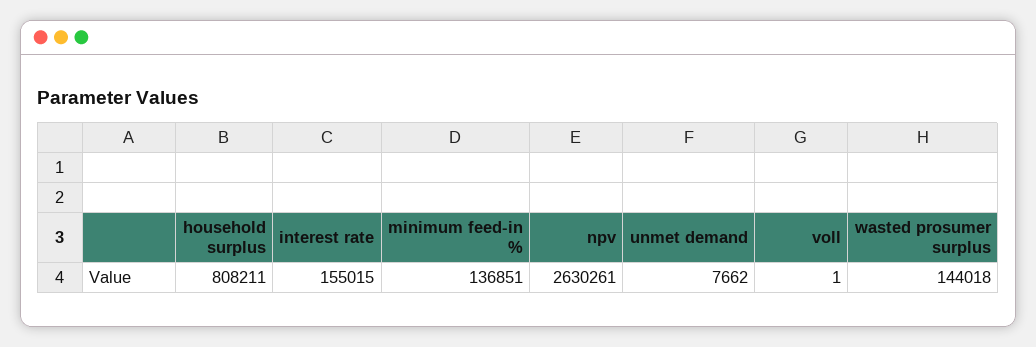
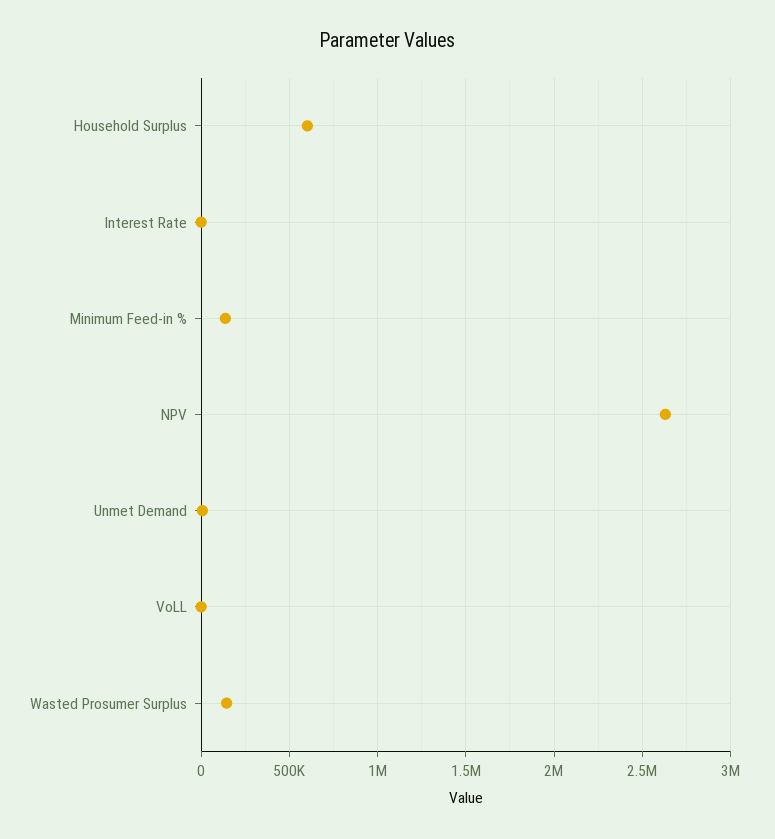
household surplus: 808211 -> 600000
interest rate: 155015 -> 0

